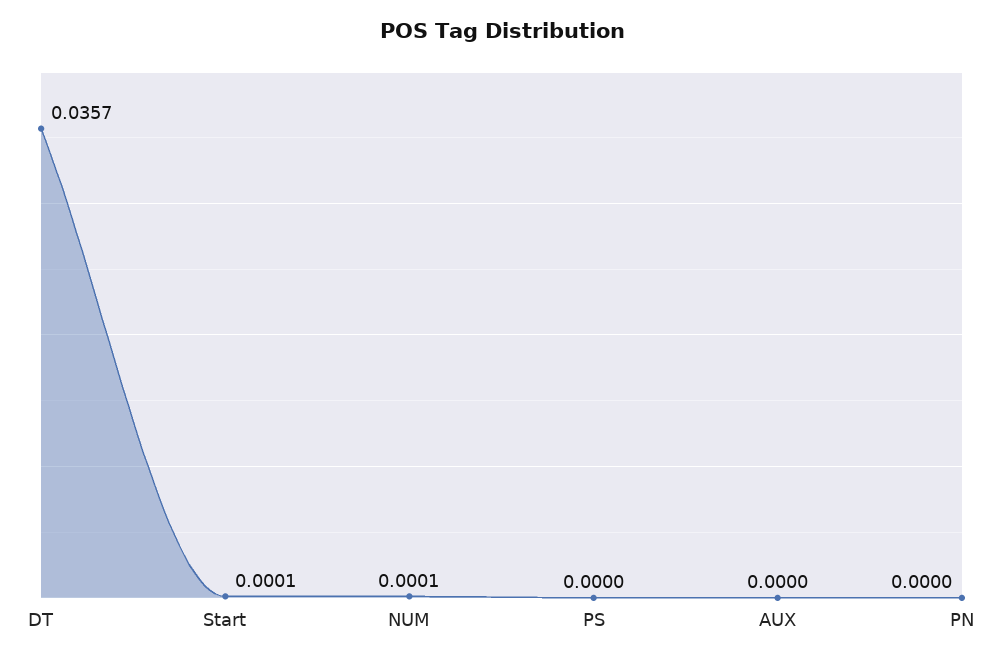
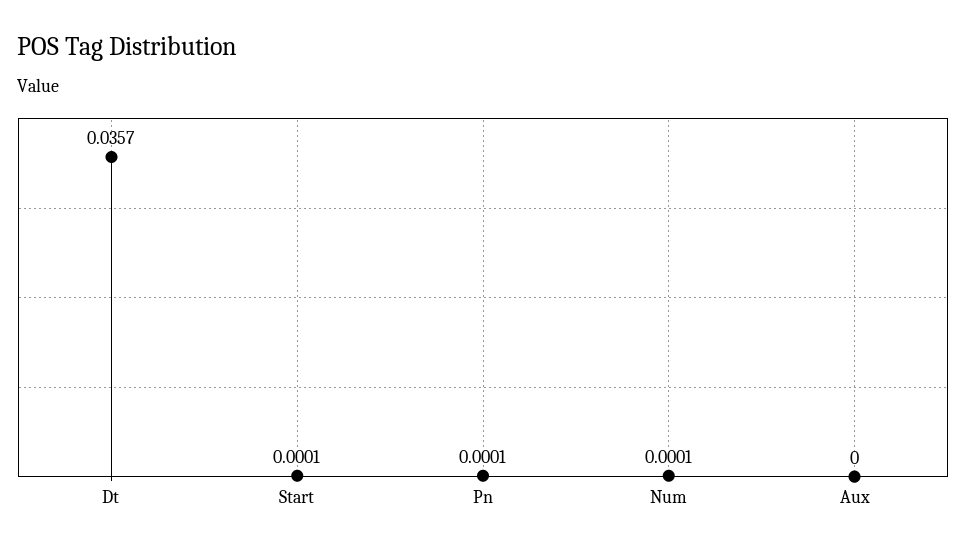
PS: 0 -> none
PN: 0 -> 0.0001

